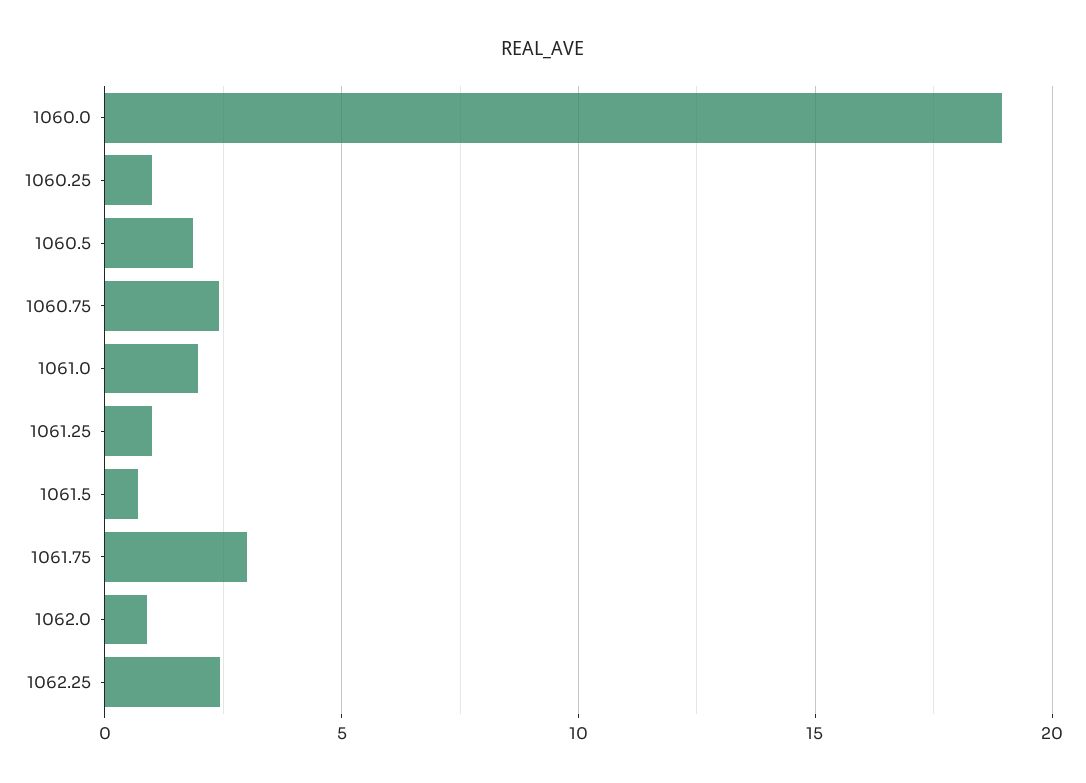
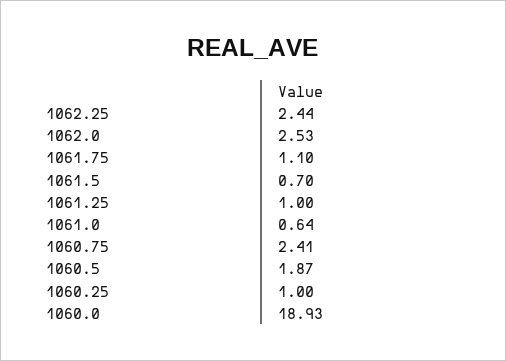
1061.0: 2 -> 0.64
1061.75: 3 -> 1.1
1062.0: 1 -> 2.53

